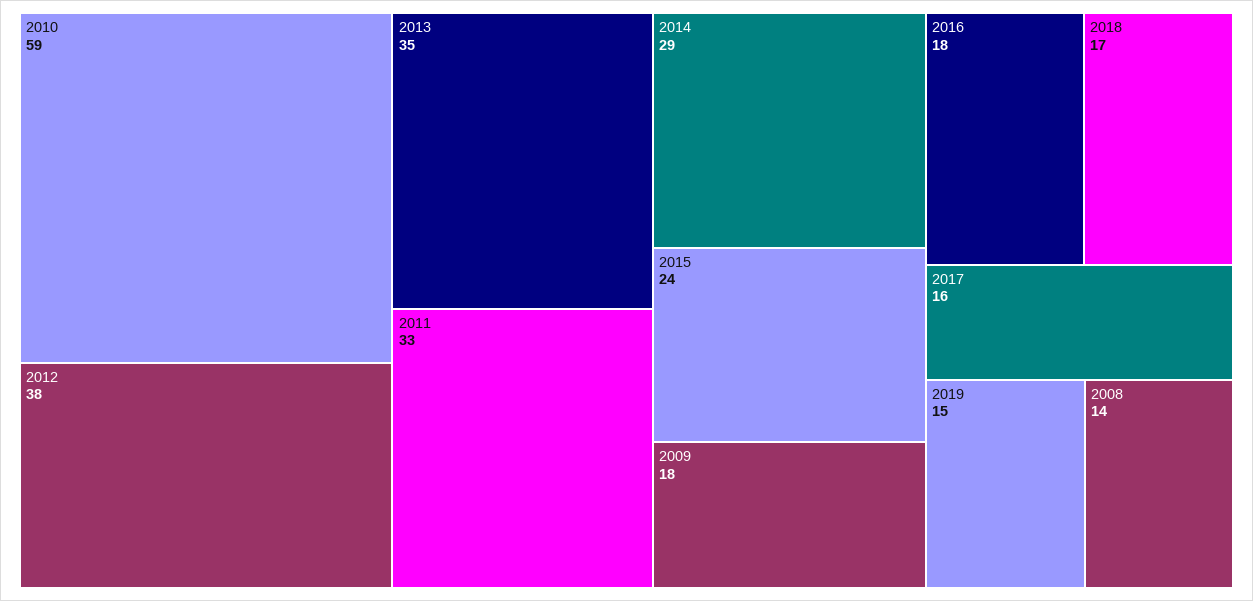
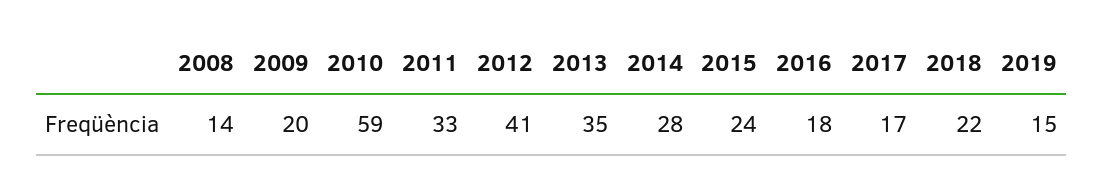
2012: 38 -> 41
2014: 29 -> 28
2009: 18 -> 20
2018: 17 -> 22
2017: 16 -> 17

